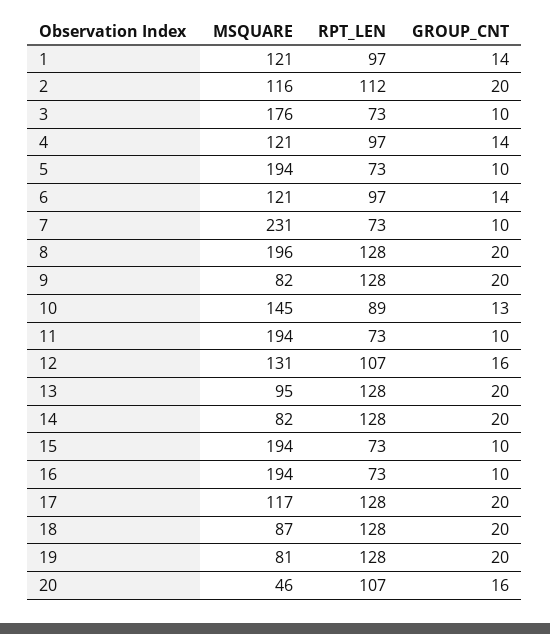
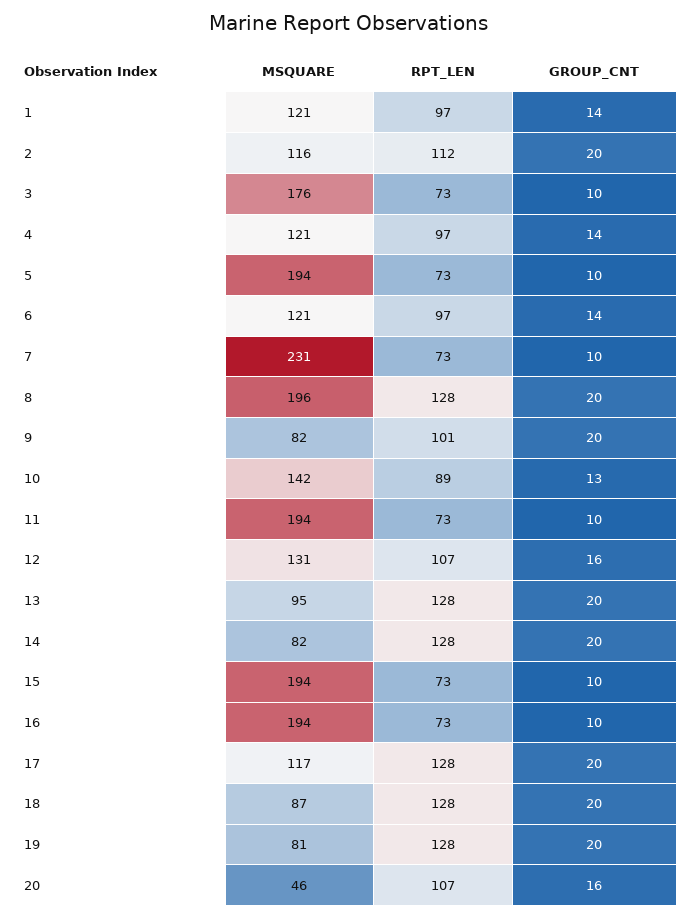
RPT_LEN, 9: 128 -> 101
MSQUARE, 10: 145 -> 142

